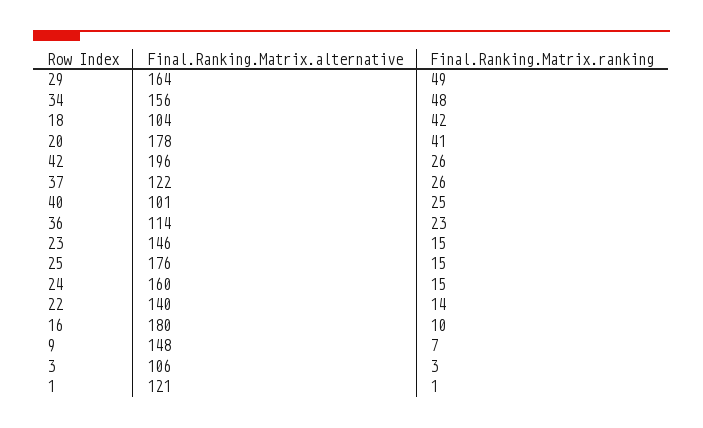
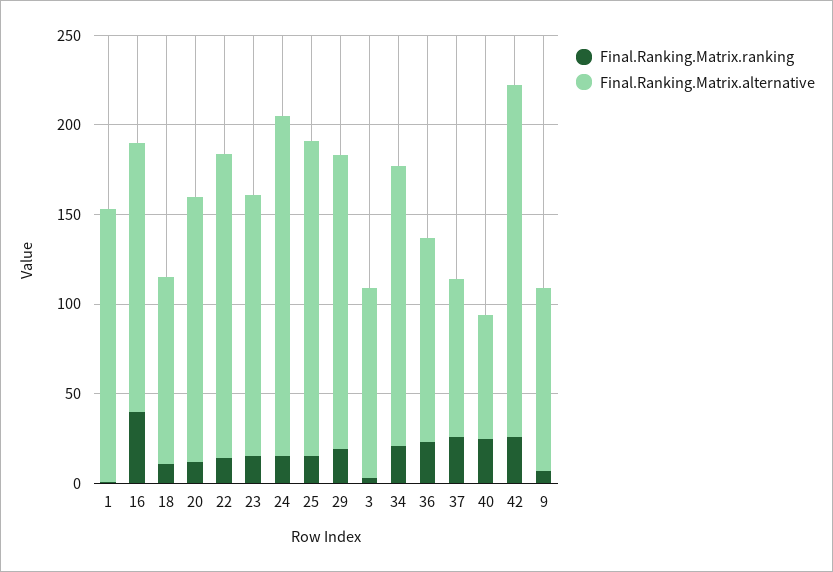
Final.Ranking.Matrix.ranking, 29: 49 -> 20
Final.Ranking.Matrix.ranking, 34: 48 -> 20
Final.Ranking.Matrix.ranking, 18: 42 -> 10
Final.Ranking.Matrix.alternative, 20: 178 -> 150
Final.Ranking.Matrix.ranking, 20: 41 -> 10
Final.Ranking.Matrix.alternative, 37: 122 -> 90
Final.Ranking.Matrix.alternative, 40: 101 -> 70
Final.Ranking.Matrix.alternative, 24: 160 -> 190
Final.Ranking.Matrix.alternative, 22: 140 -> 170
Final.Ranking.Matrix.alternative, 16: 180 -> 150
Final.Ranking.Matrix.ranking, 16: 10 -> 40
Final.Ranking.Matrix.alternative, 9: 148 -> 100
Final.Ranking.Matrix.alternative, 1: 121 -> 150

